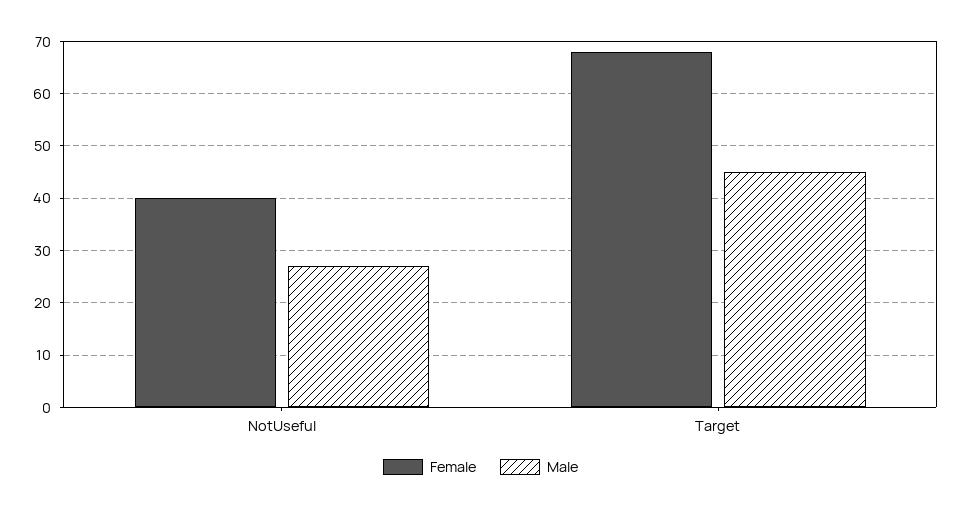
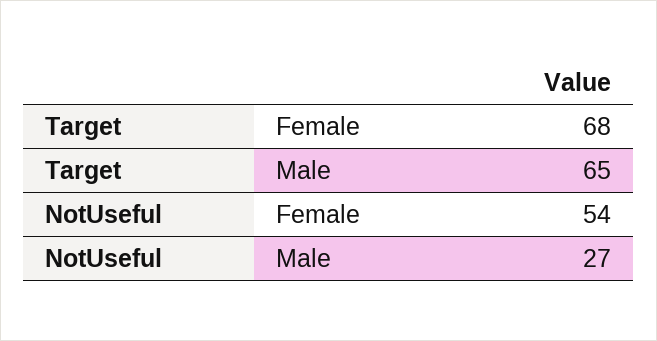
Female, NotUseful: 40 -> 54
Male, Target: 45 -> 65

